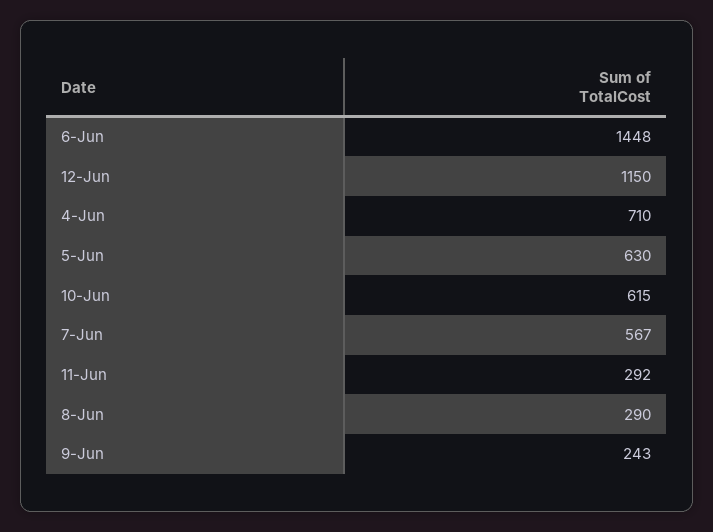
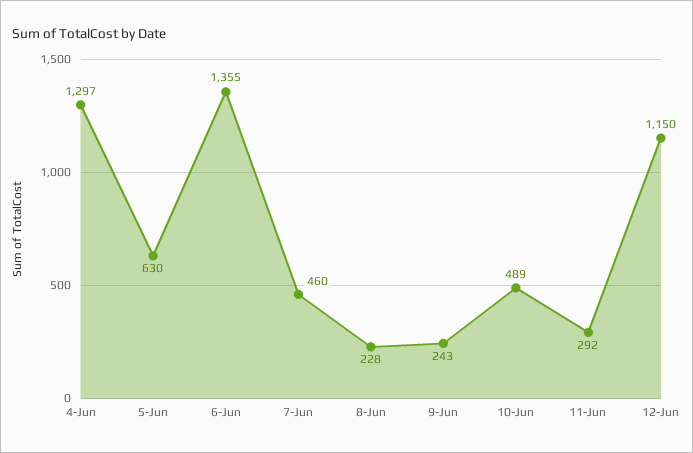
6-Jun: 1448 -> 1355
4-Jun: 710 -> 1297
10-Jun: 615 -> 489
7-Jun: 567 -> 460
8-Jun: 290 -> 228

